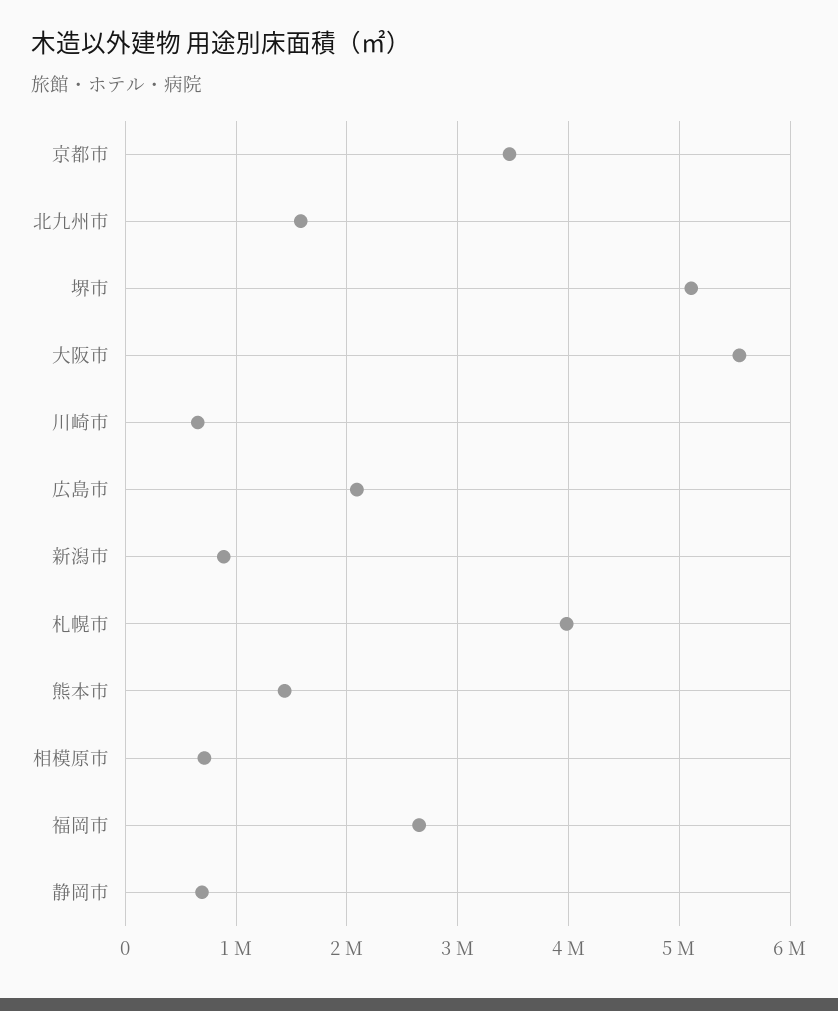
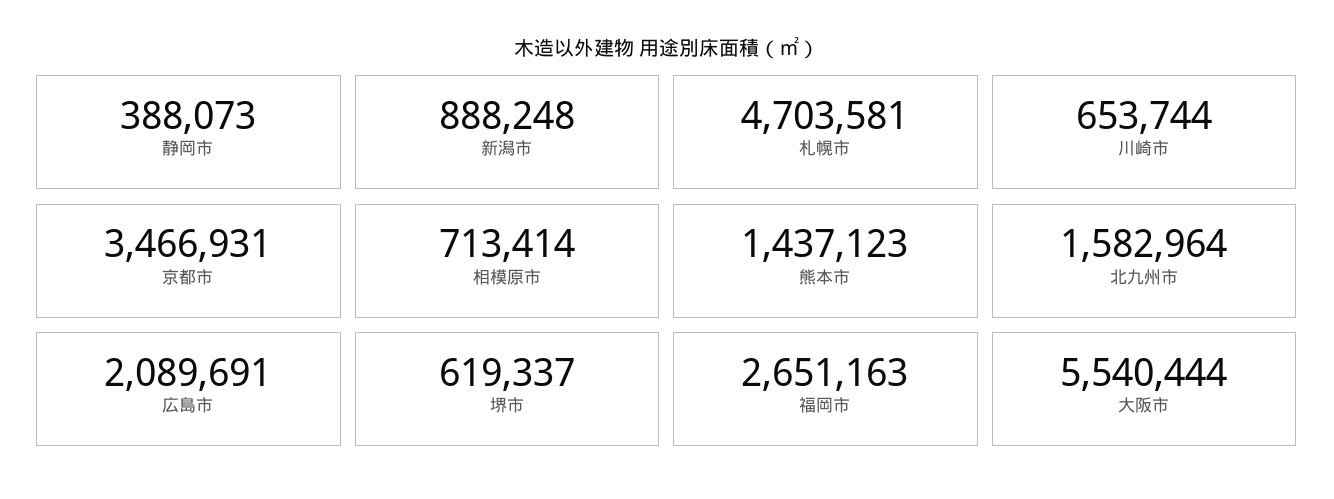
堺市: 5100000 -> 619337
札幌市: 4000000 -> 4703581
静岡市: 700000 -> 388073

